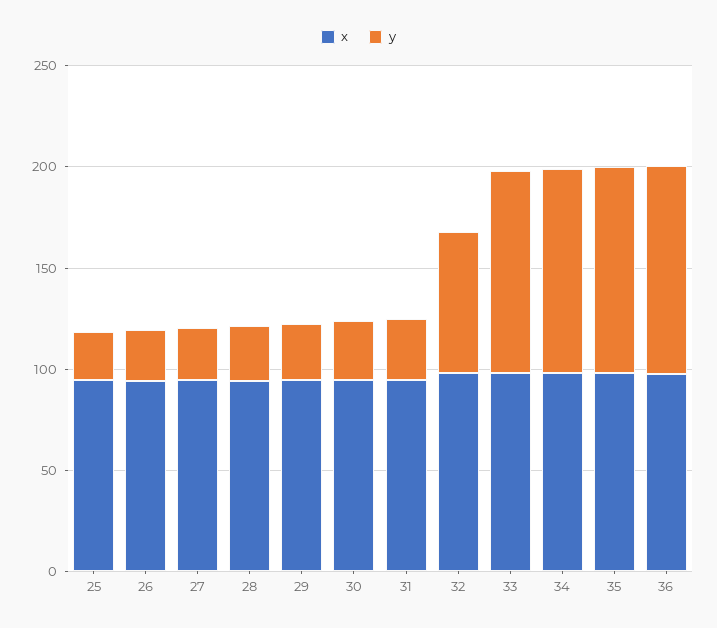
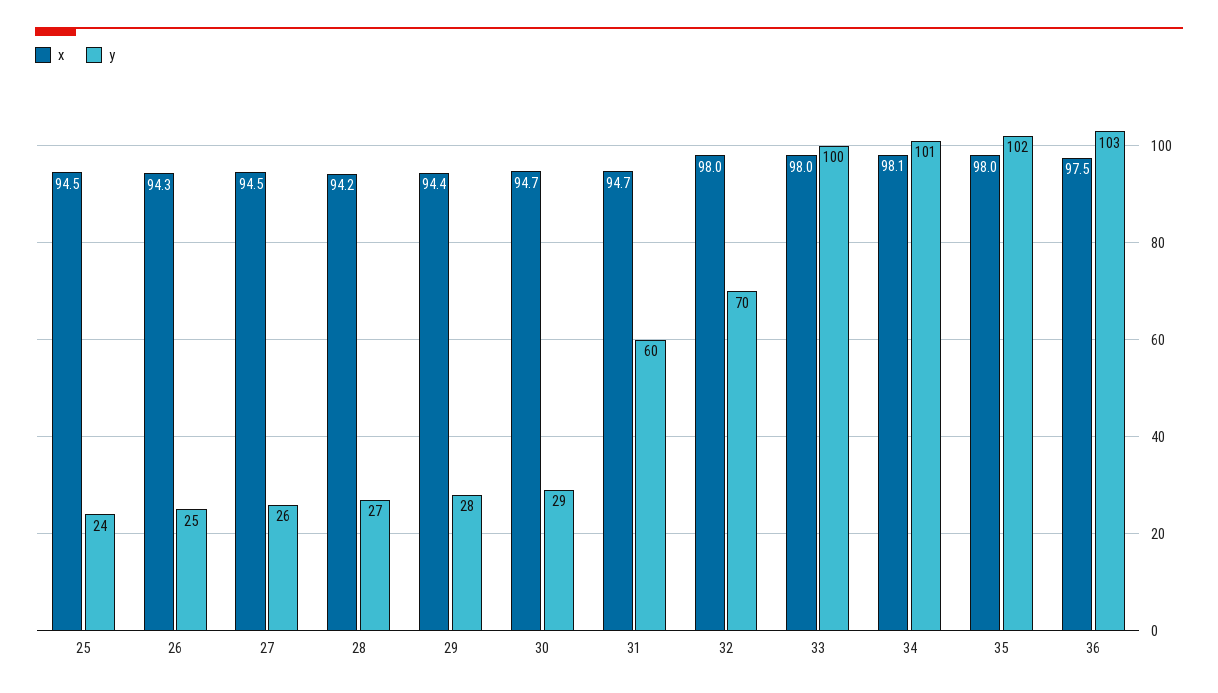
y, 31: 30 -> 60

